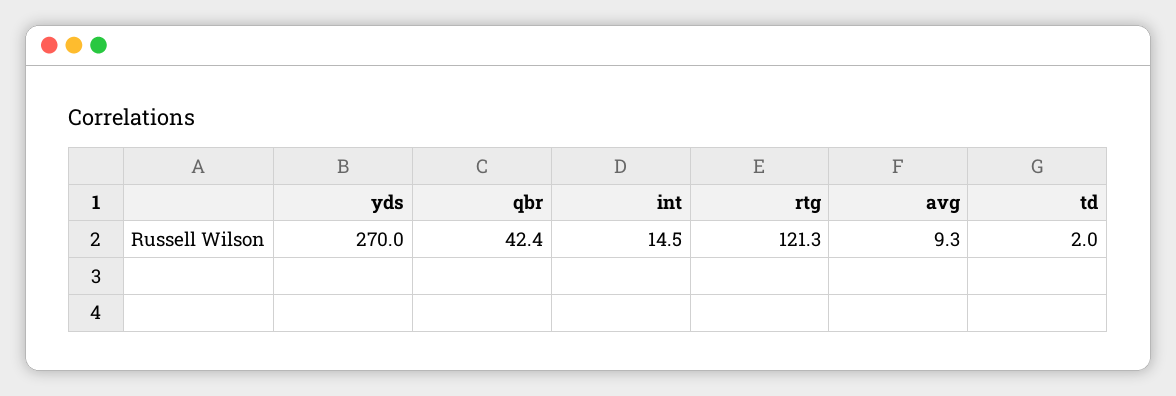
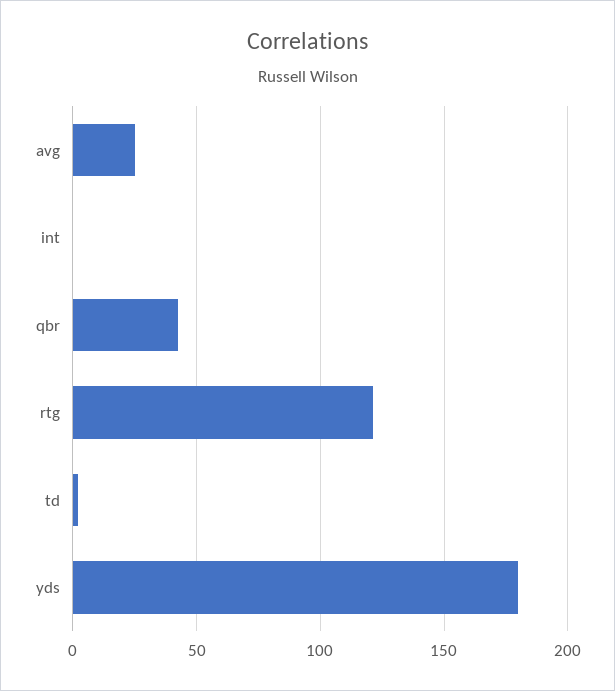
yds: 270 -> 180
int: 14.5 -> 0
avg: 9.3 -> 25

